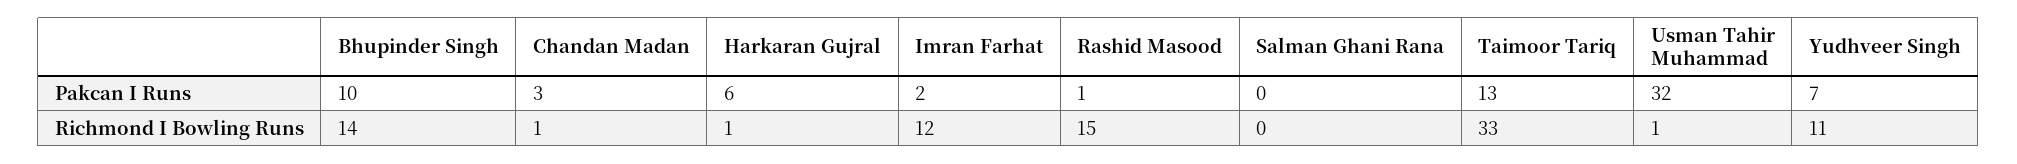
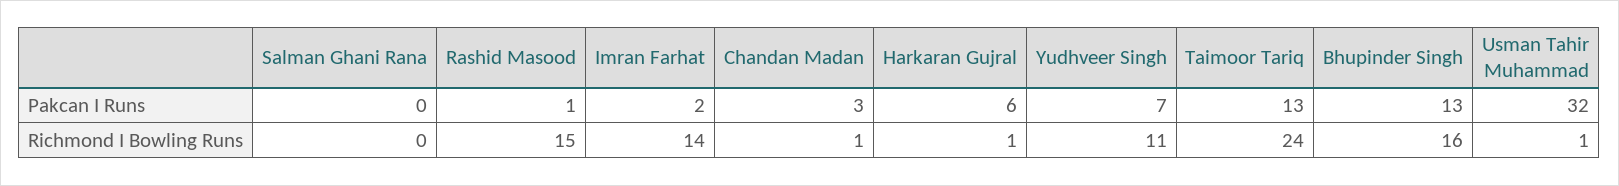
Bhupinder Singh, Pakcan I Runs: 10 -> 13
Bhupinder Singh, Richmond I Bowling Runs: 14 -> 16
Imran Farhat, Richmond I Bowling Runs: 12 -> 14
Taimoor Tariq, Richmond I Bowling Runs: 33 -> 24

